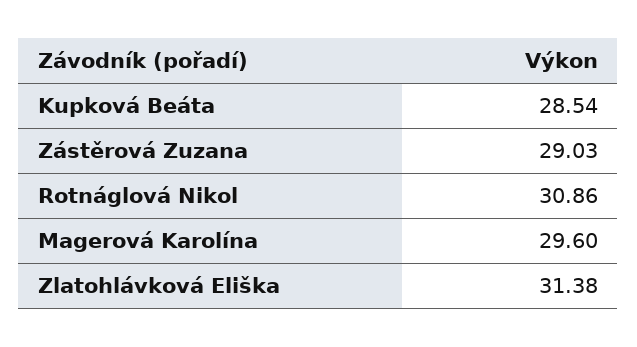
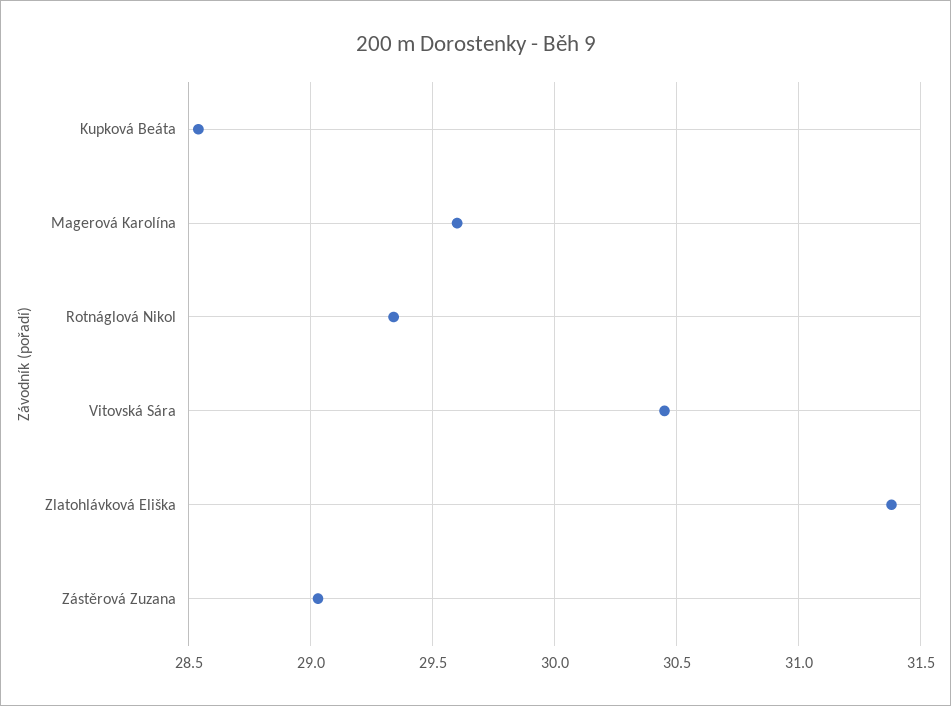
Rotnáglová Nikol: 30.86 -> 29.35
Vitovská Sára: none -> 30.45

